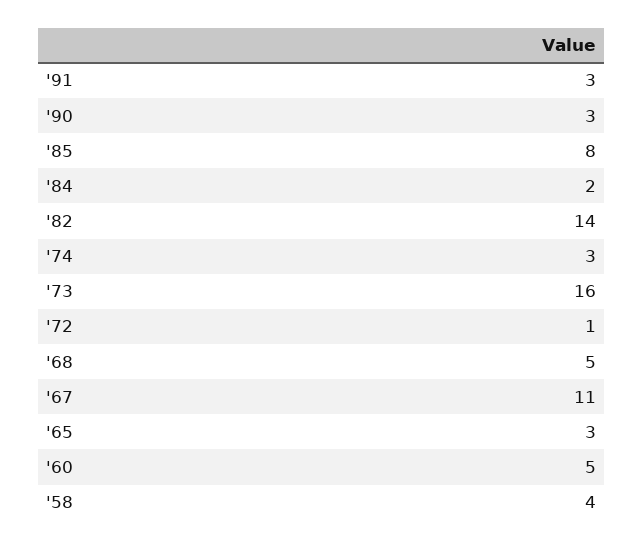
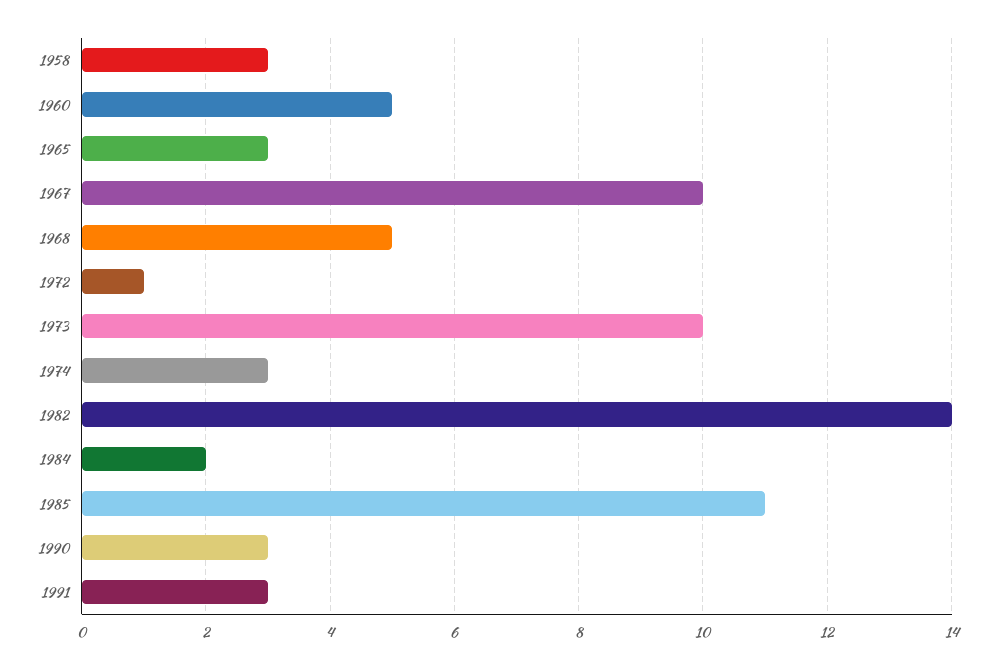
'85: 8 -> 11
'73: 16 -> 10
'67: 11 -> 10
'58: 4 -> 3

